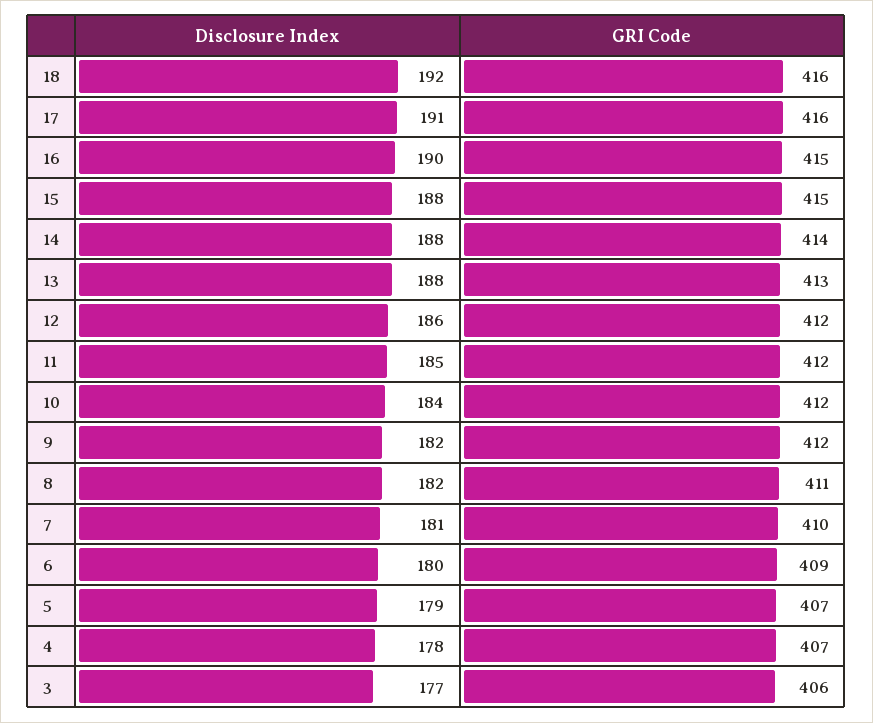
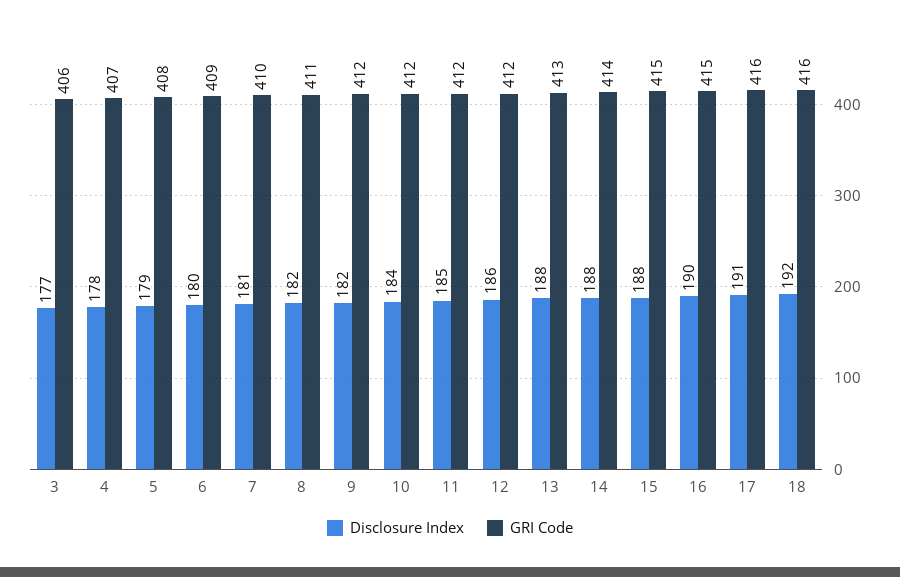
GRI Code, 5: 407 -> 408

